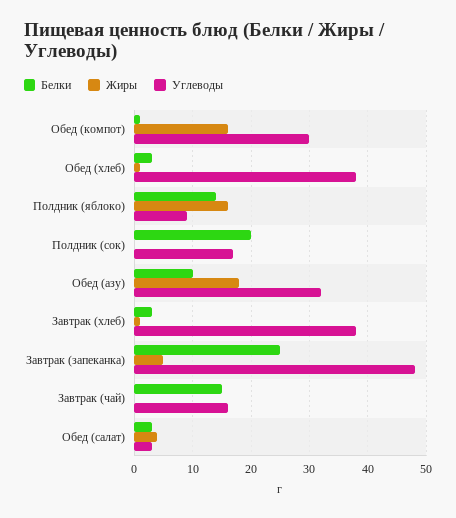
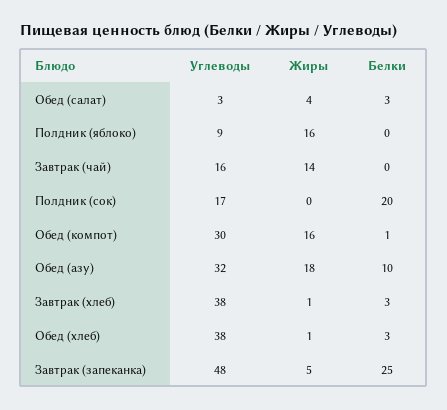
Белки, Полдник (яблоко): 15 -> 0
Белки, Завтрак (чай): 15 -> 0
Жиры, Завтрак (чай): 0 -> 14

